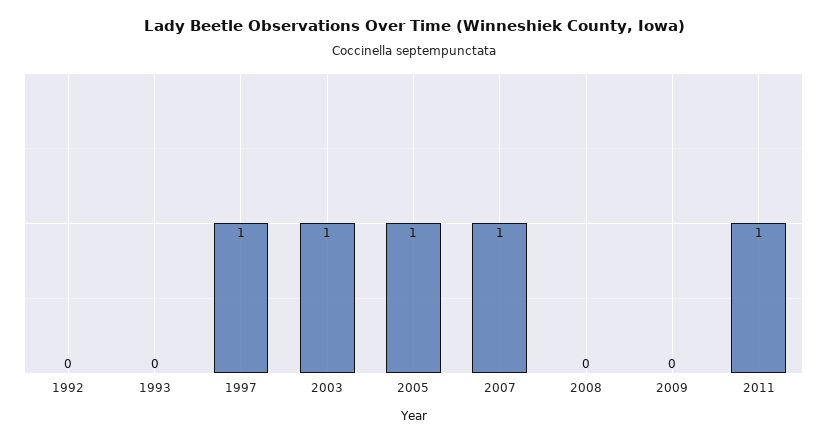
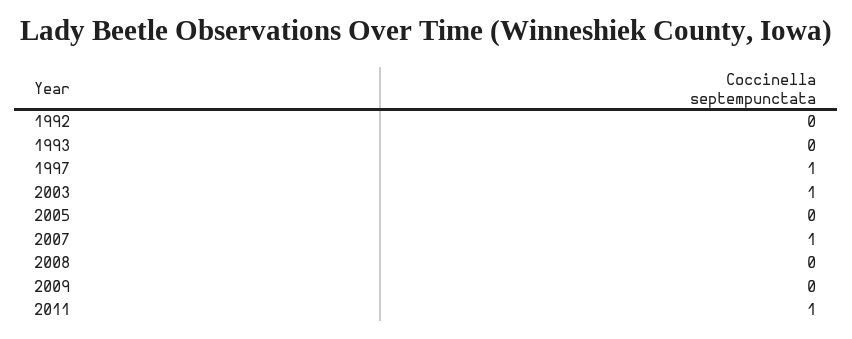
2005: 1 -> 0

